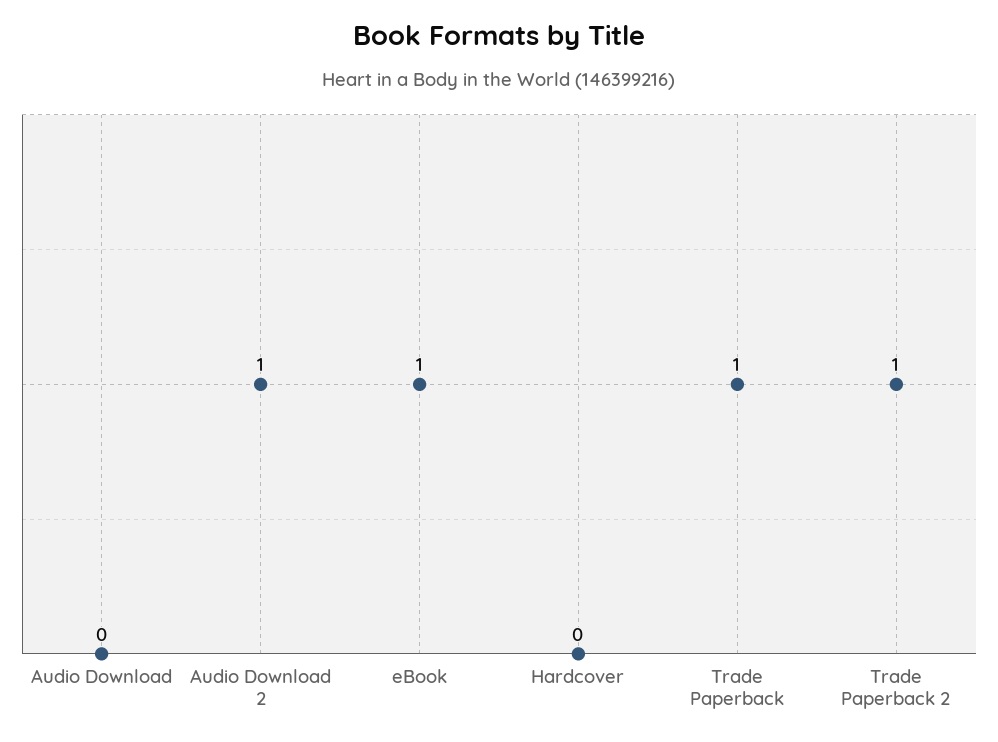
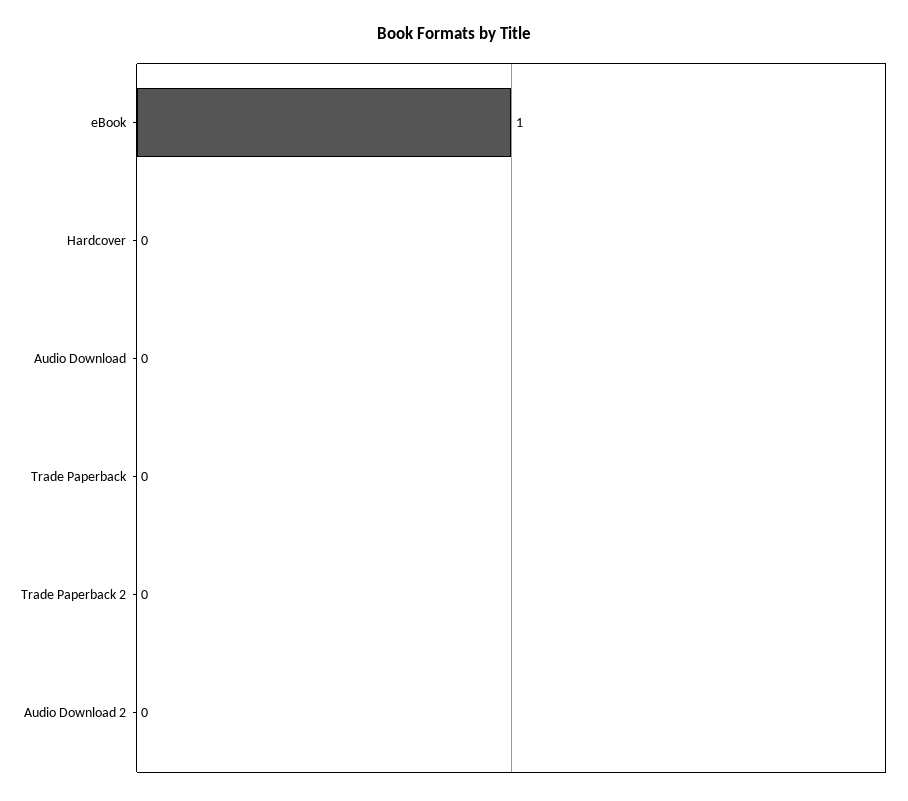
Audio Download 2: 1 -> 0
Trade Paperback: 1 -> 0
Trade Paperback 2: 1 -> 0

